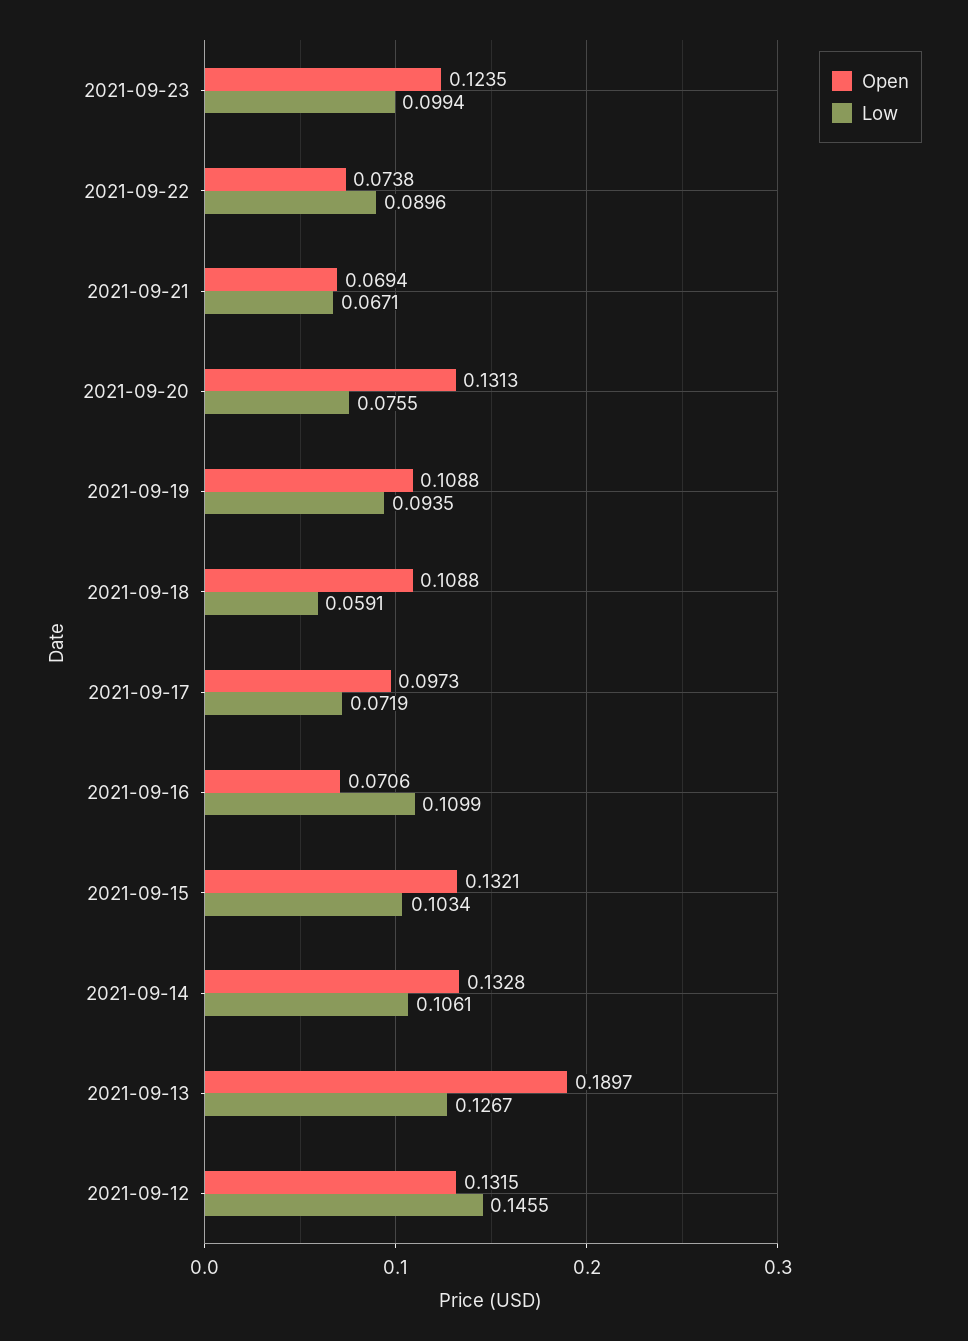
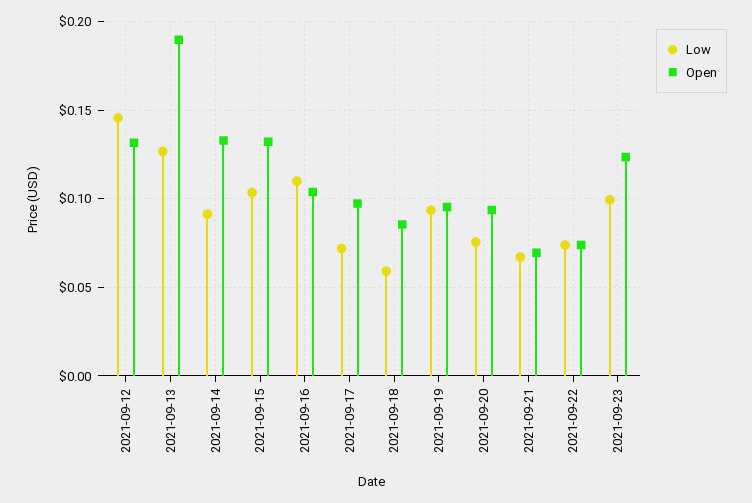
Low, 2021-09-22: 0.0896 -> 0.075
Open, 2021-09-20: 0.1313 -> 0.095
Open, 2021-09-19: 0.1088 -> 0.095
Open, 2021-09-18: 0.1088 -> 0.085
Open, 2021-09-16: 0.0706 -> 0.105
Low, 2021-09-14: 0.1061 -> 0.09

